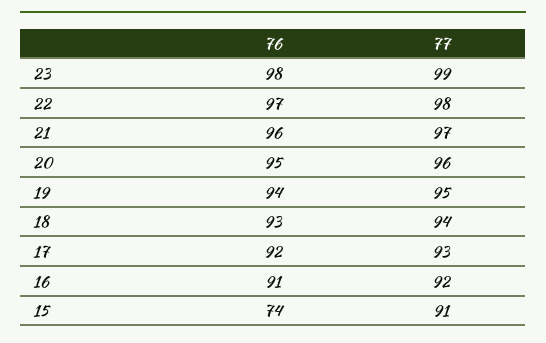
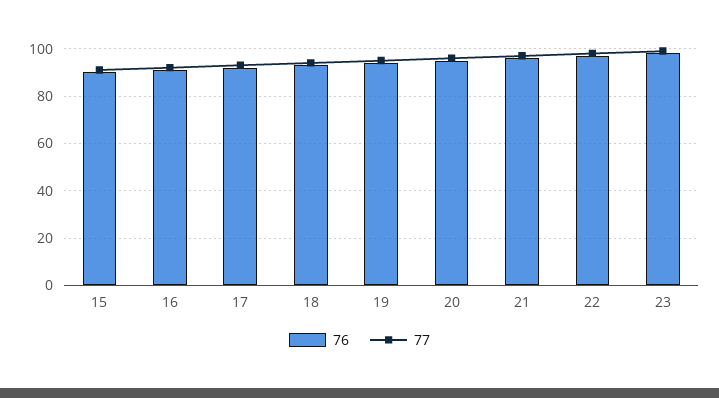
76, 15: 74 -> 90

